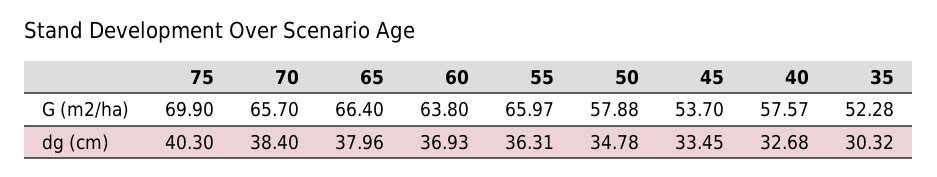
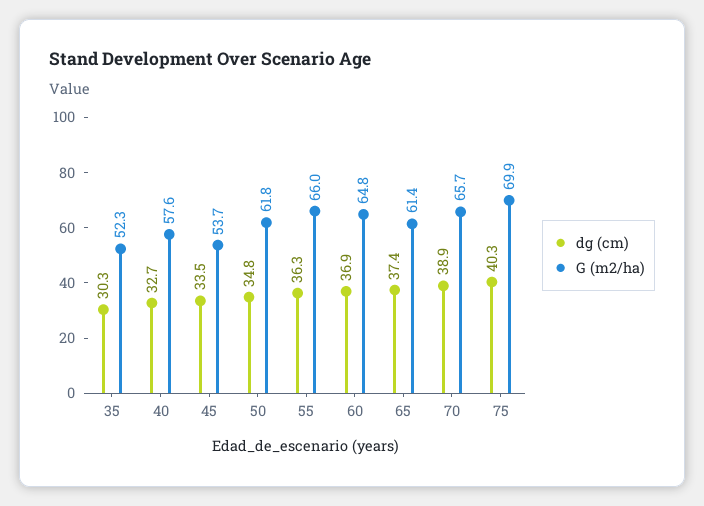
G (m2/ha), 65: 66.4 -> 61.4
G (m2/ha), 60: 63.8 -> 64.8
G (m2/ha), 50: 57.88 -> 61.8
dg (cm), 70: 38.4 -> 38.9
dg (cm), 65: 37.96 -> 37.4

